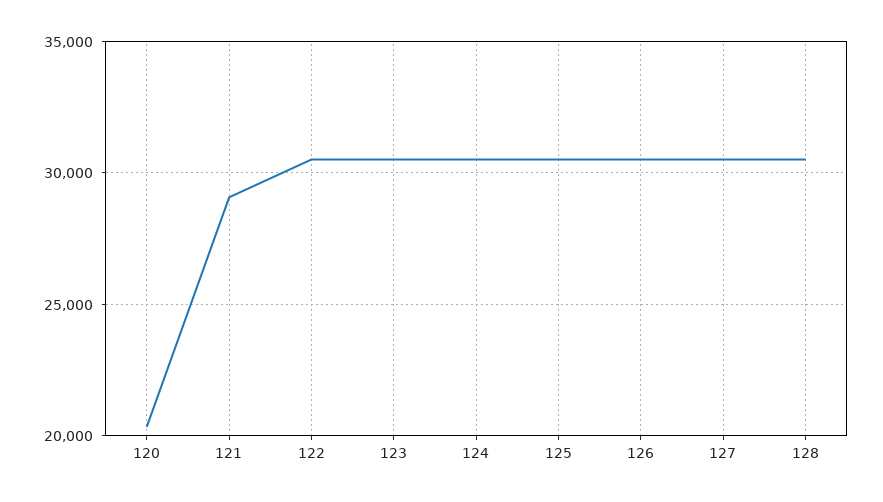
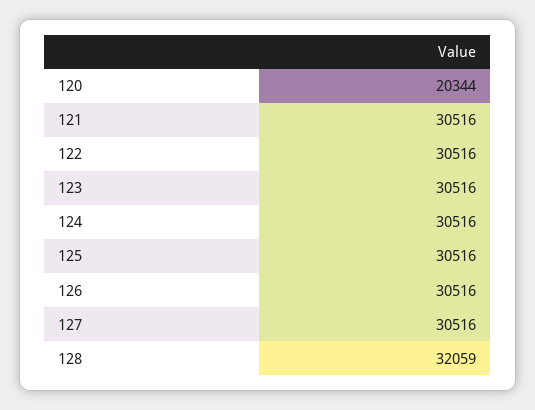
121: 29000 -> 30516
128: 30500 -> 32059

